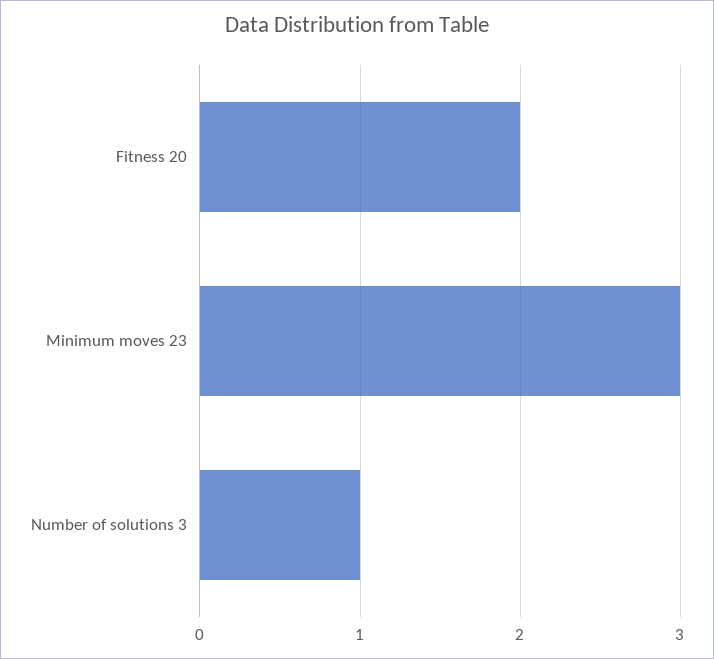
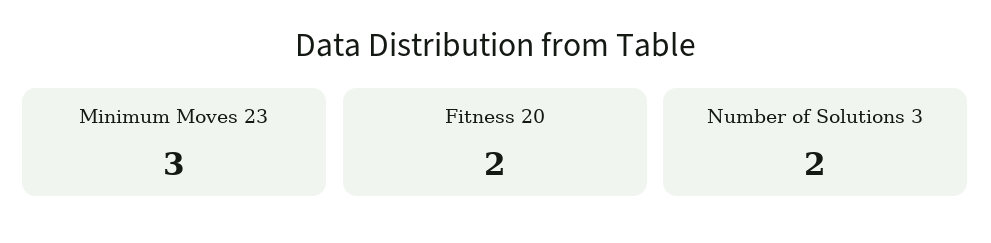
Number of solutions 3: 1 -> 2

